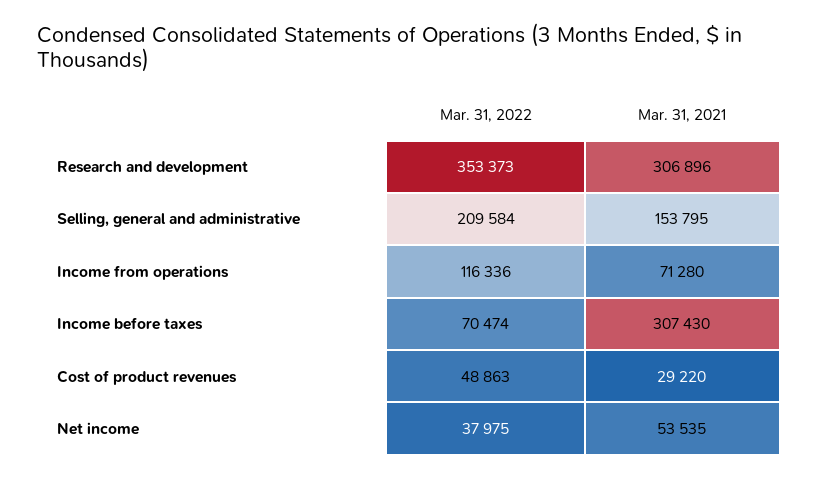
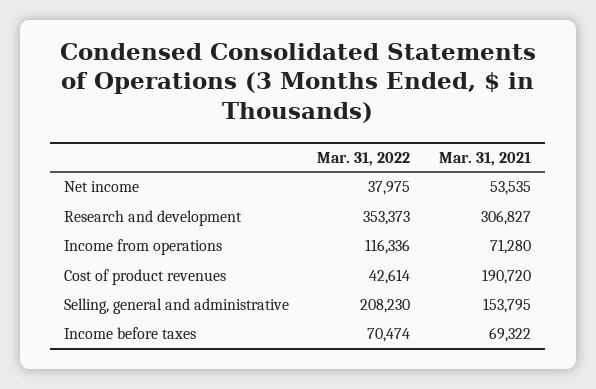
Mar. 31, 2021, Research and development: 306896 -> 306827
Mar. 31, 2022, Selling, general and administrative: 209584 -> 208230
Mar. 31, 2021, Income before taxes: 307430 -> 69322
Mar. 31, 2022, Cost of product revenues: 48863 -> 42614
Mar. 31, 2021, Cost of product revenues: 29220 -> 190720

